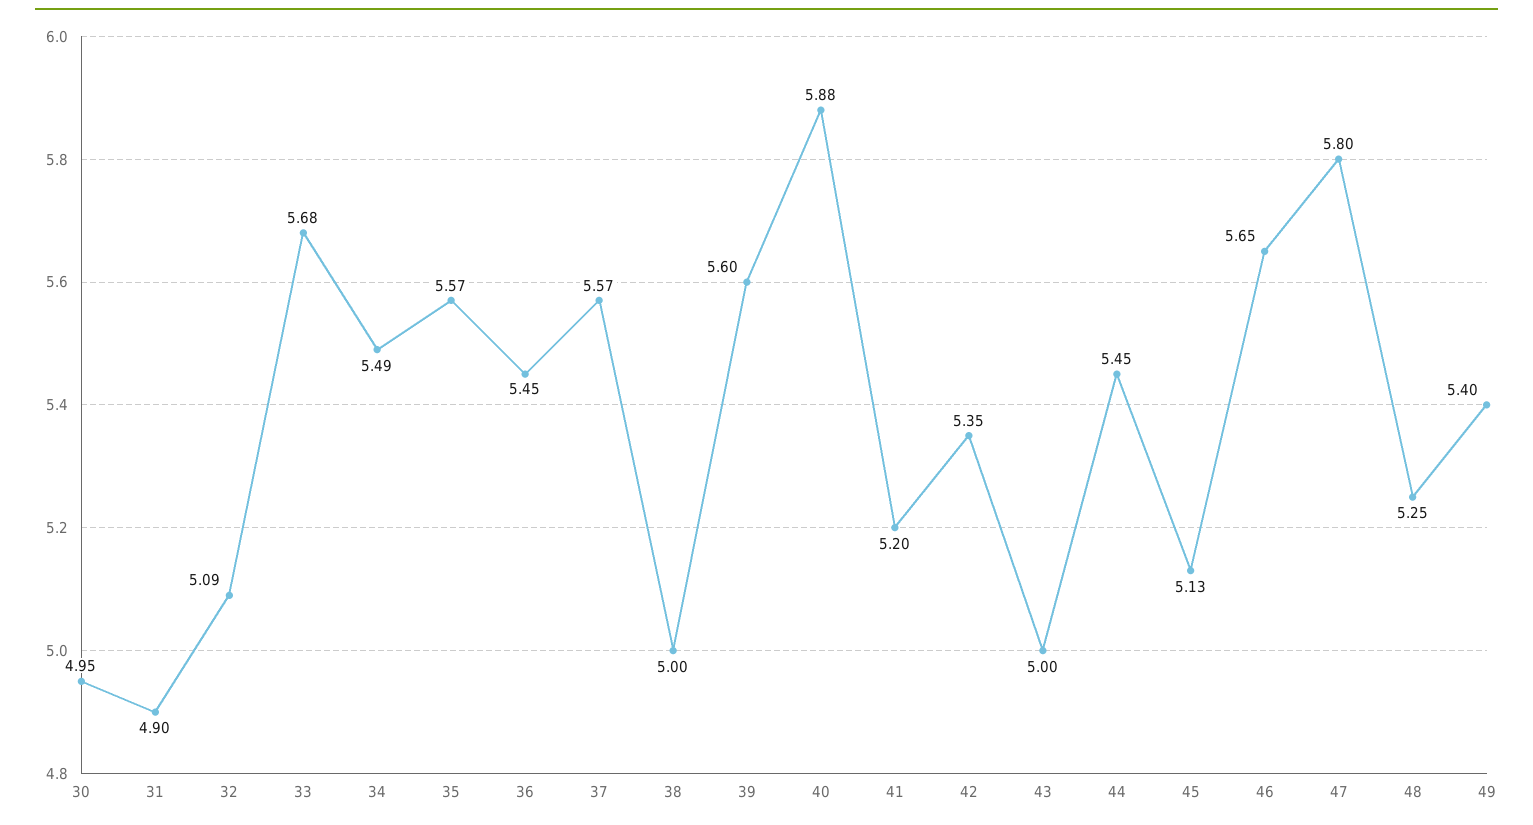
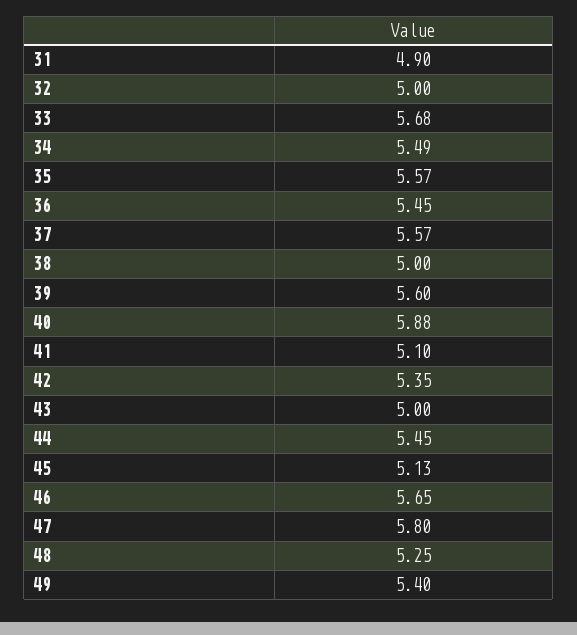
30: 4.95 -> none
32: 5.09 -> 5
41: 5.2 -> 5.1

